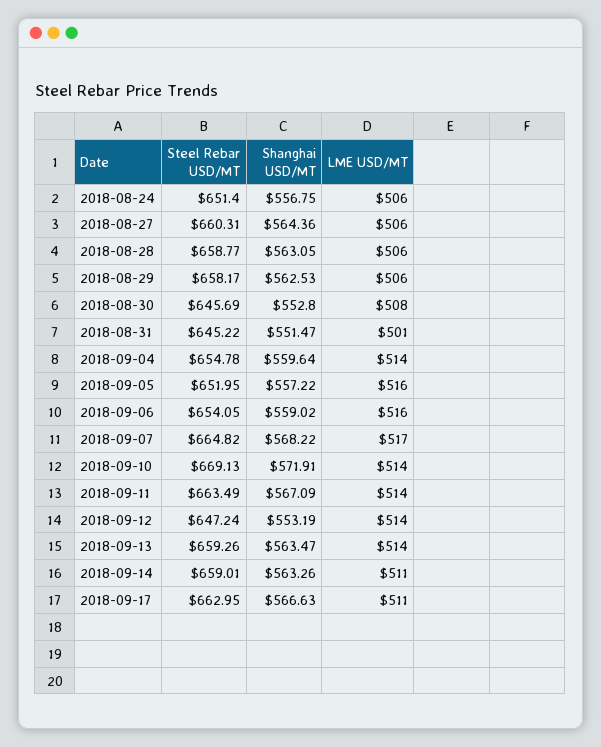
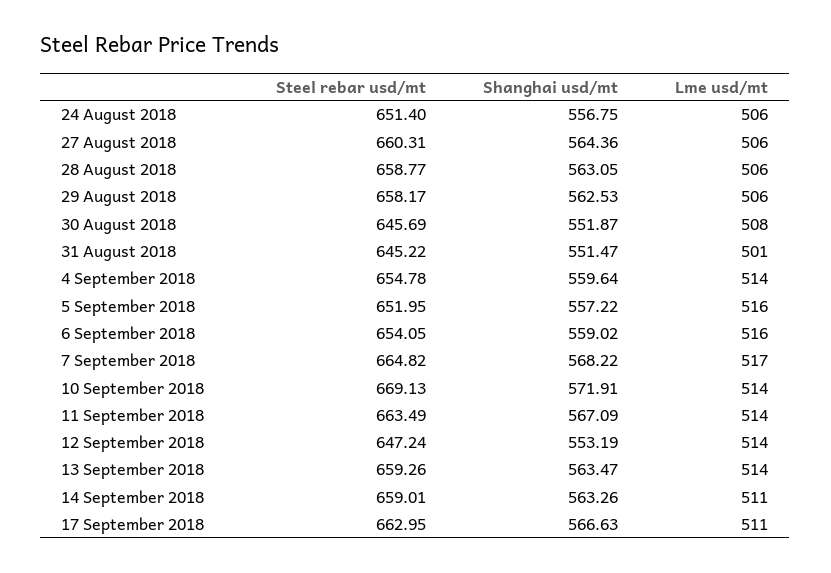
Shanghai USD/MT, 2018-08-30: 552.8 -> 551.87

